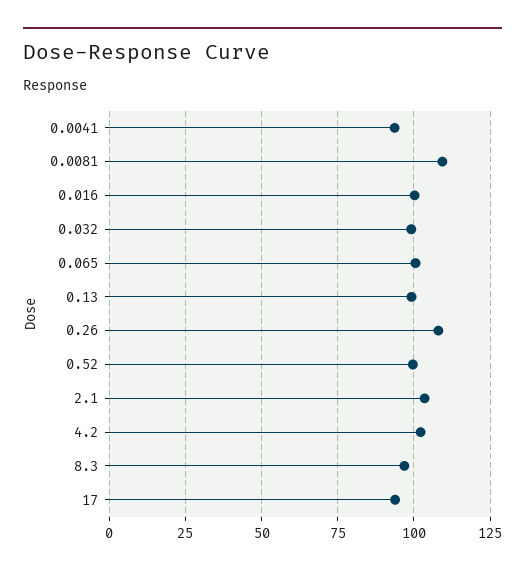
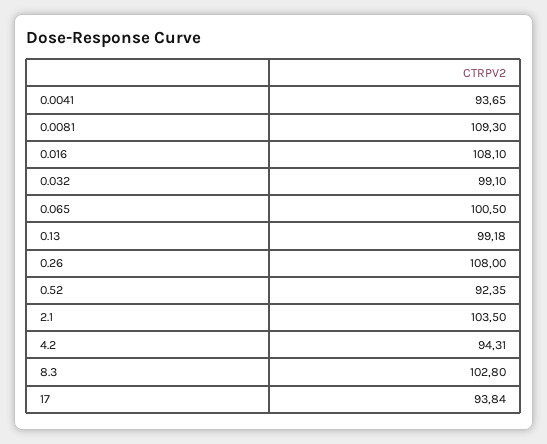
0.016: 100 -> 108.1
0.52: 100 -> 92.35
4.2: 102.5 -> 94.31
8.3: 97.5 -> 102.8

